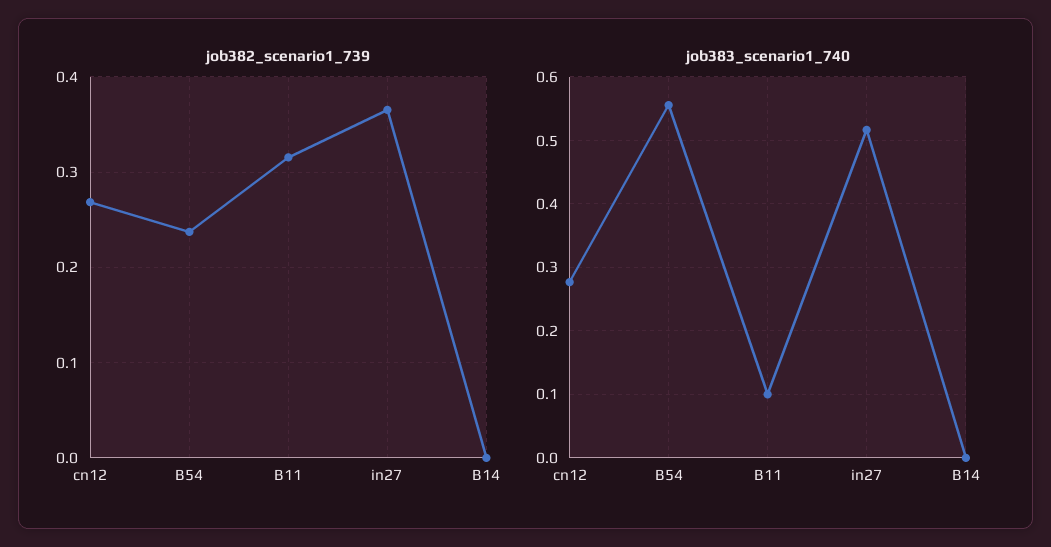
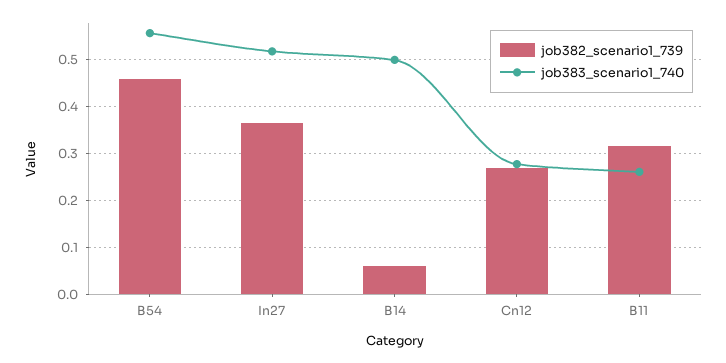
job382_scenario1_739, B54: 0.24 -> 0.46
job382_scenario1_739, B14: 0 -> 0.06
job383_scenario1_740, B11: 0.1 -> 0.26
job383_scenario1_740, B14: 0 -> 0.5

